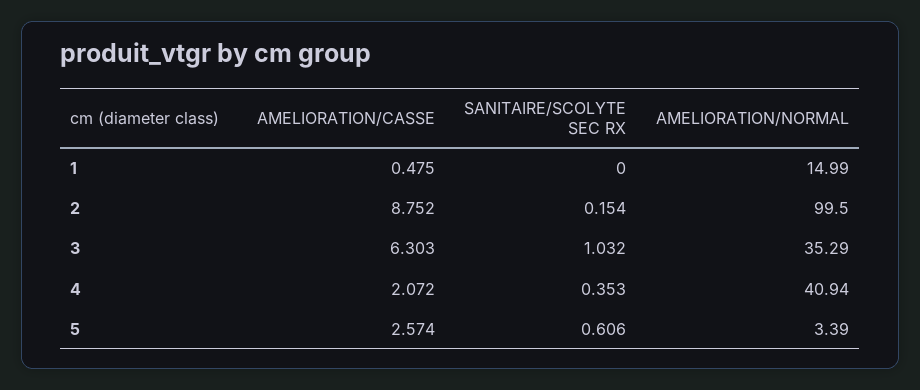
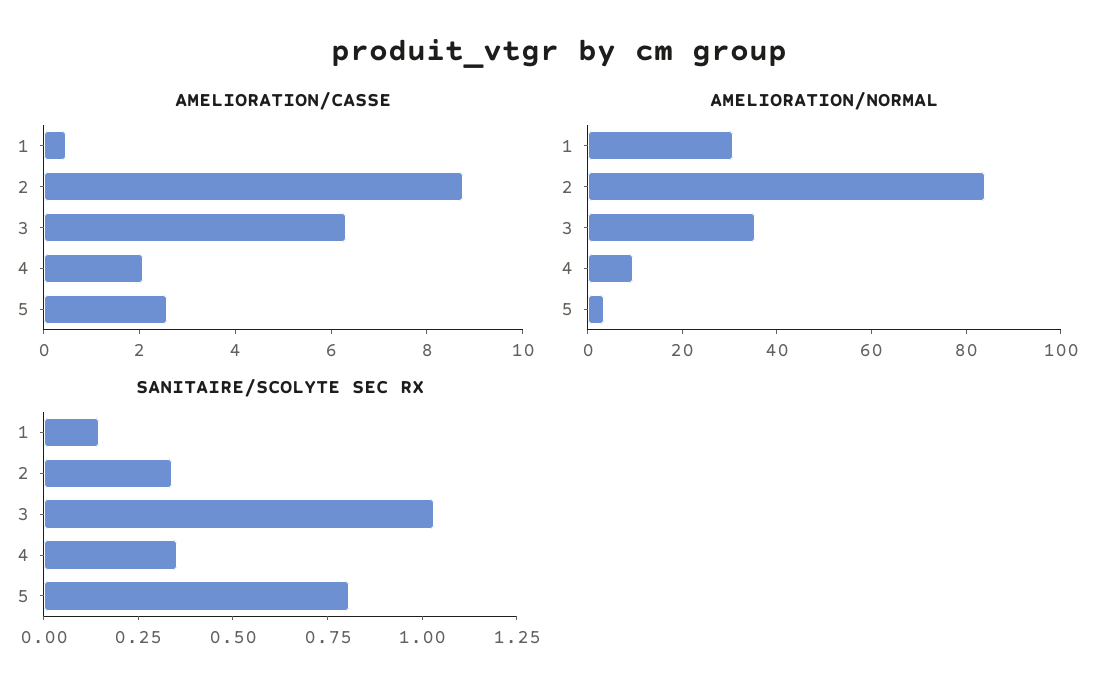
SANITAIRE/SCOLYTE SEC RX, 1: 0 -> 0.15
AMELIORATION/NORMAL, 1: 14.99 -> 30
SANITAIRE/SCOLYTE SEC RX, 2: 0.154 -> 0.35
AMELIORATION/NORMAL, 2: 99.5 -> 85
AMELIORATION/NORMAL, 4: 40.94 -> 10
SANITAIRE/SCOLYTE SEC RX, 5: 0.606 -> 0.8

